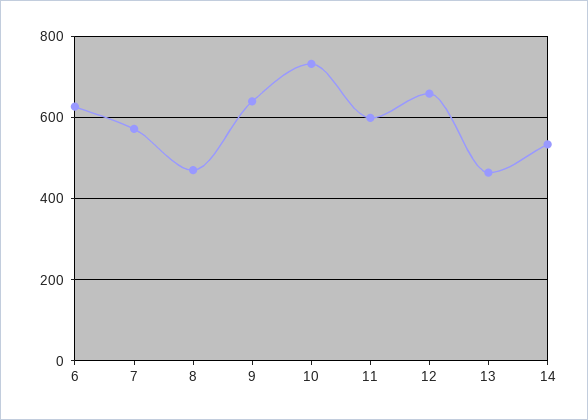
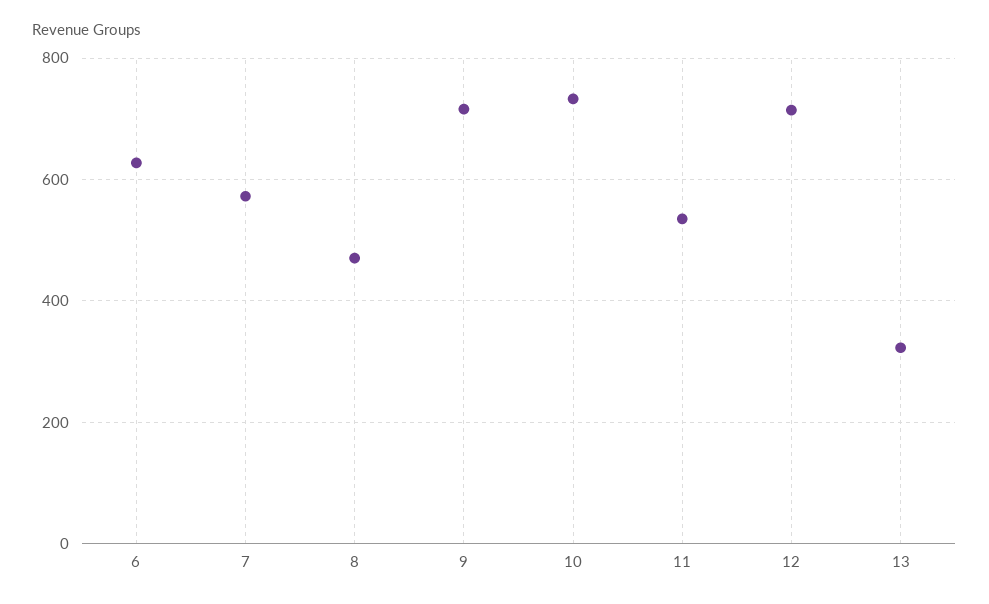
9: 640 -> 720
11: 600 -> 540
12: 660 -> 720
13: 460 -> 320
14: 540 -> none

